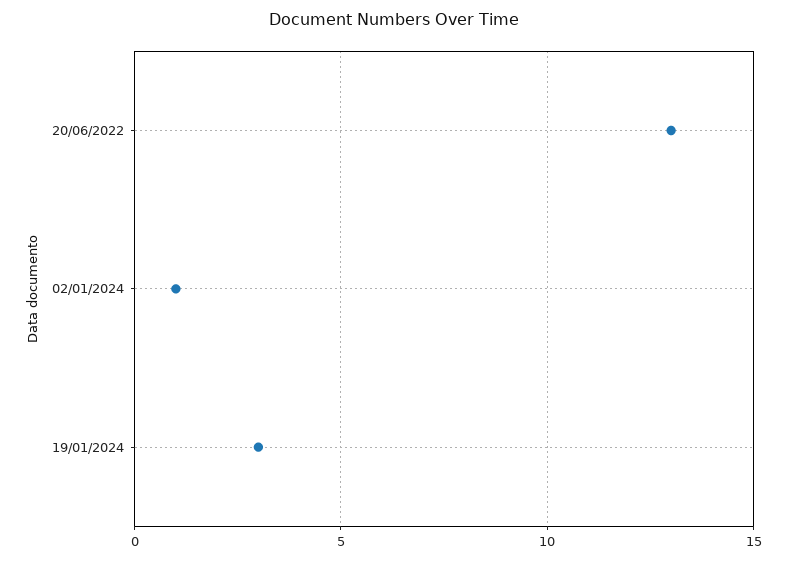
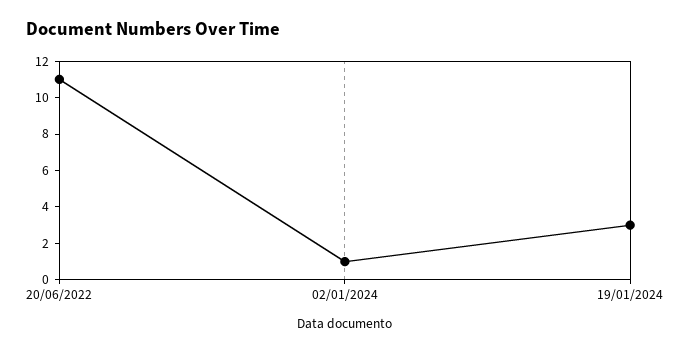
20/06/2022: 13 -> 11

